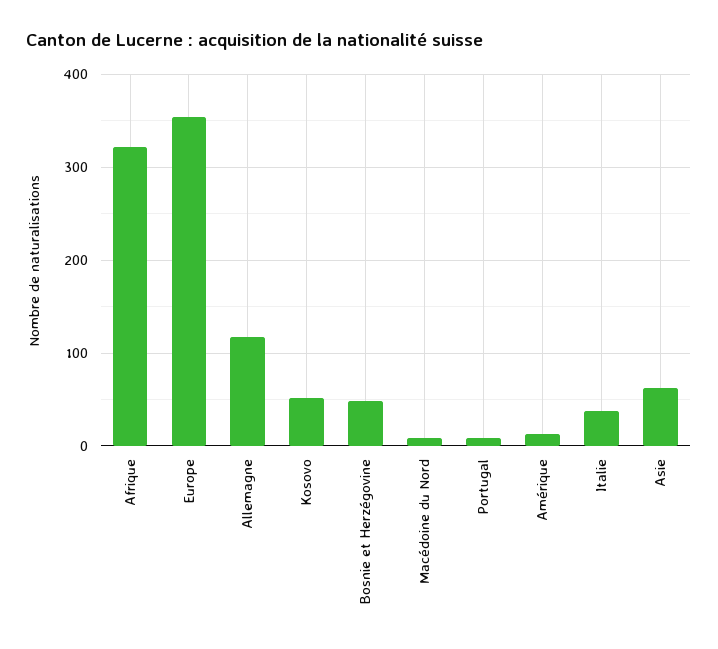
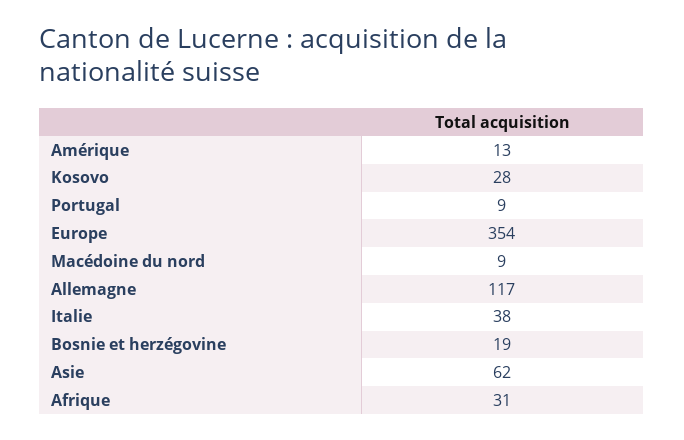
Afrique: 320 -> 31
Kosovo: 50 -> 28
Bosnie et Herzégovine: 50 -> 19

